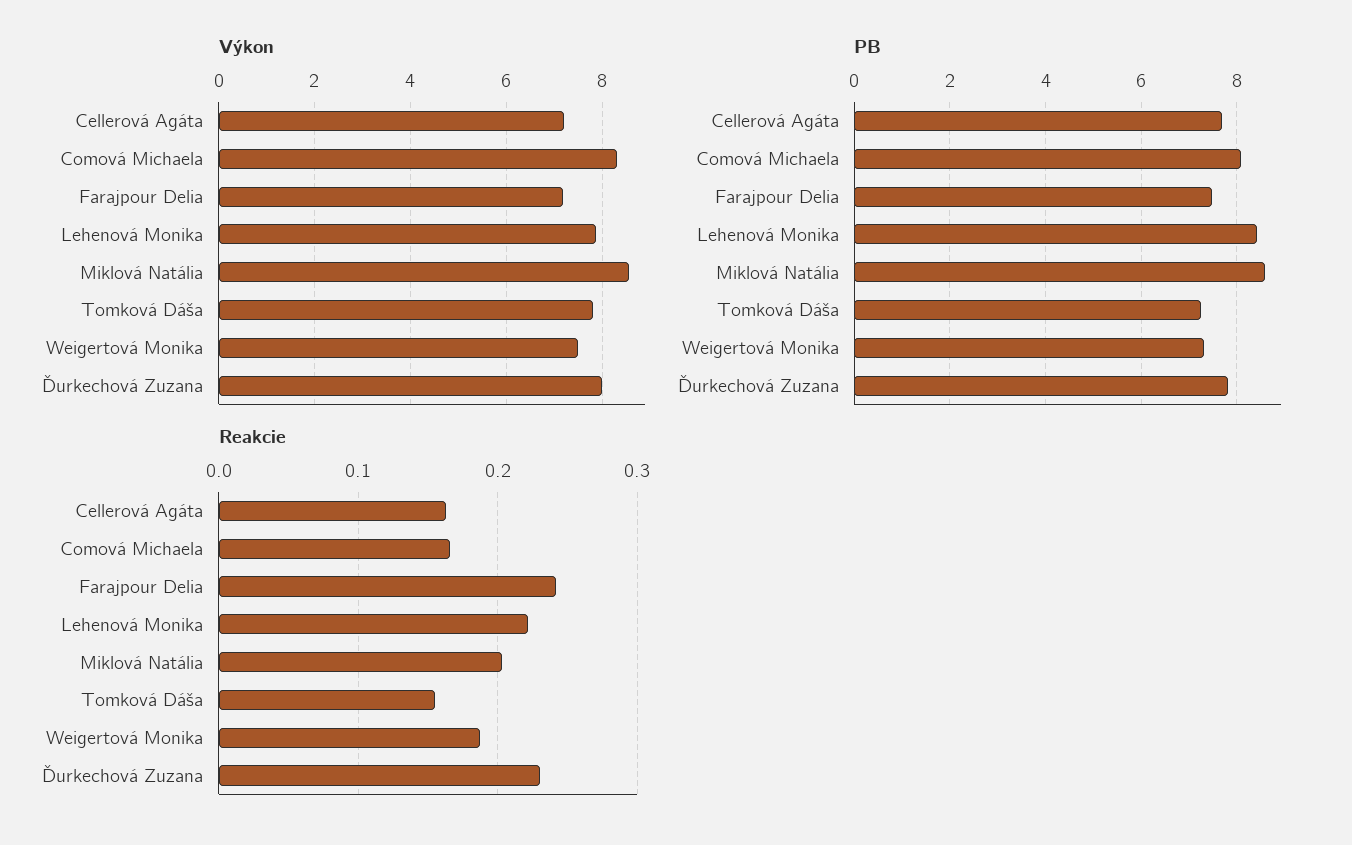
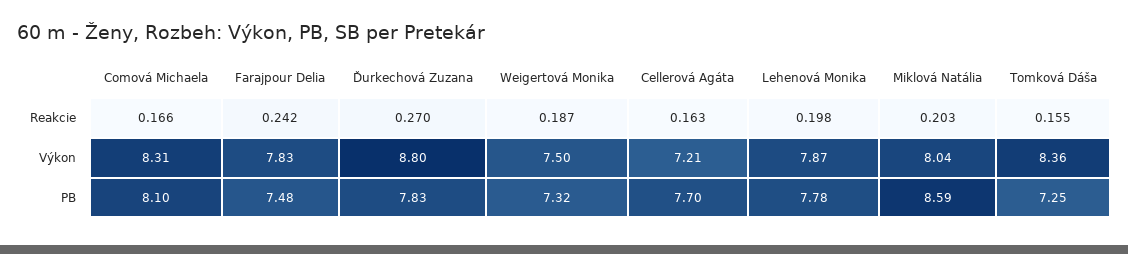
Výkon, Farajpour Delia: 7.2 -> 7.83
Výkon, Miklová Natália: 8.6 -> 8.04
Výkon, Tomková Dáša: 7.8 -> 8.36
Výkon, Ďurkechová Zuzana: 8 -> 8.8
PB, Lehenová Monika: 8.4 -> 7.78
Reakcie, Lehenová Monika: 0.22 -> 0.198
Reakcie, Ďurkechová Zuzana: 0.23 -> 0.27

